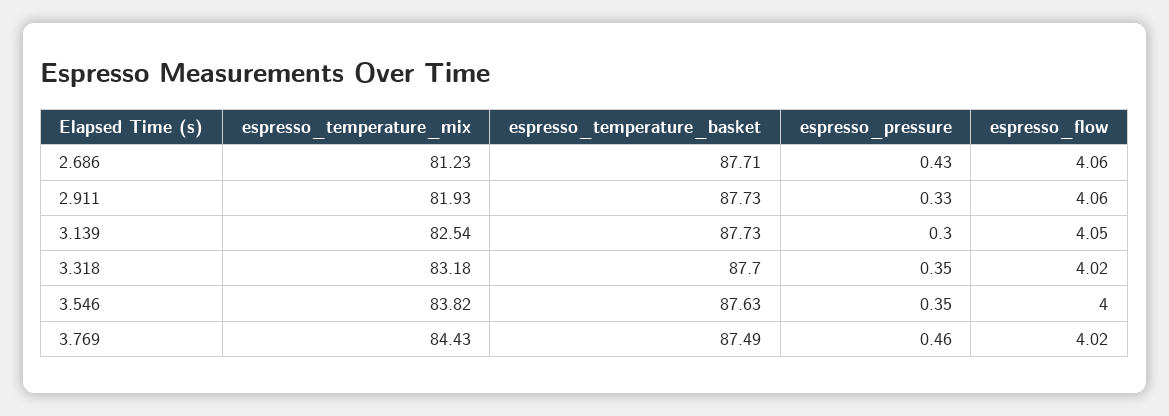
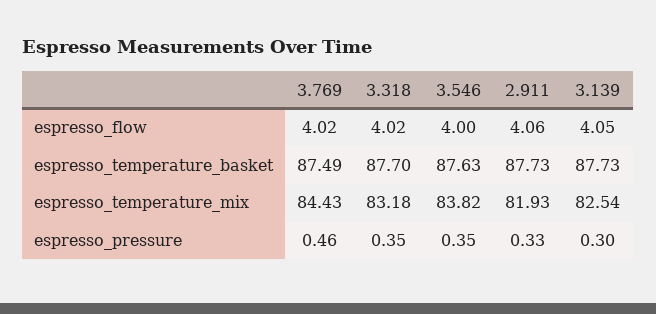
espresso_temperature_mix, 2.686: 81.23 -> none
espresso_temperature_basket, 2.686: 87.71 -> none
espresso_pressure, 2.686: 0.43 -> none
espresso_flow, 2.686: 4.06 -> none

